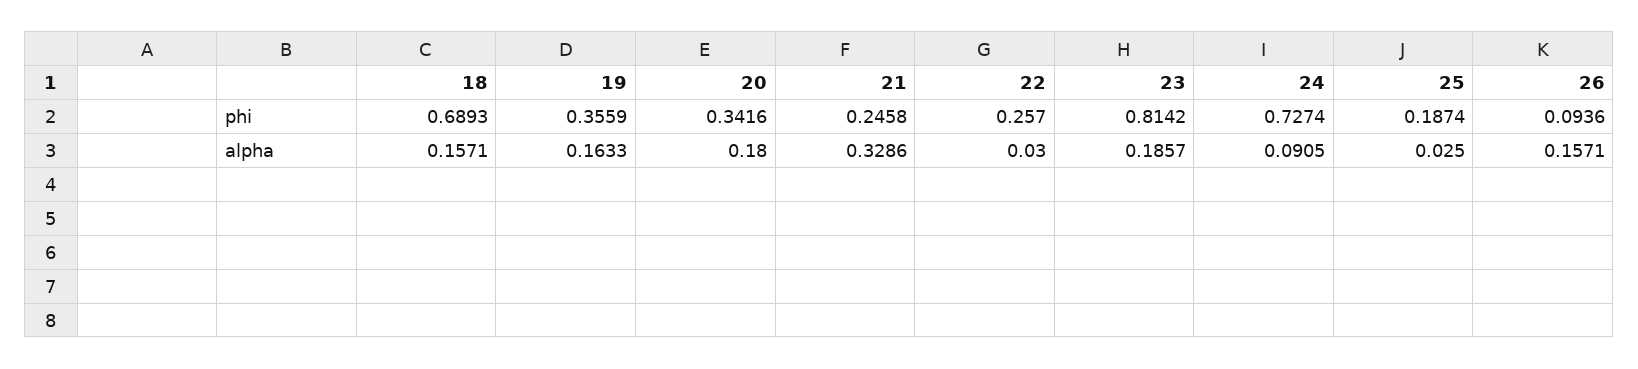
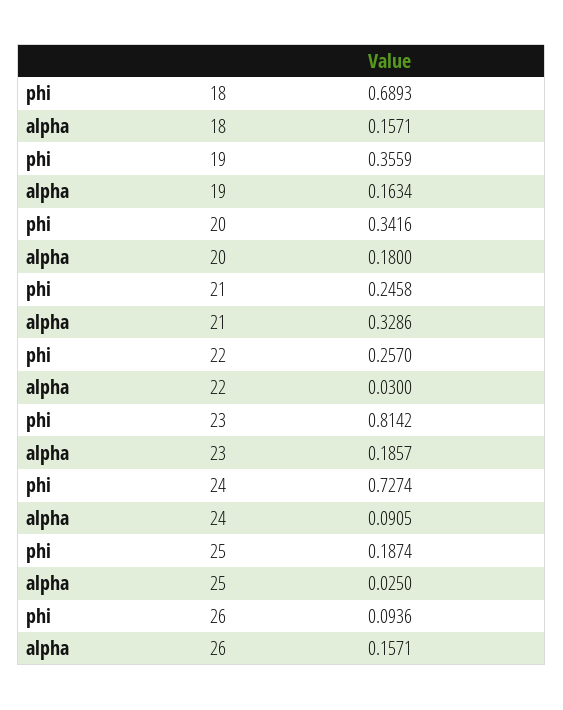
19, alpha: 0.1633 -> 0.1634

